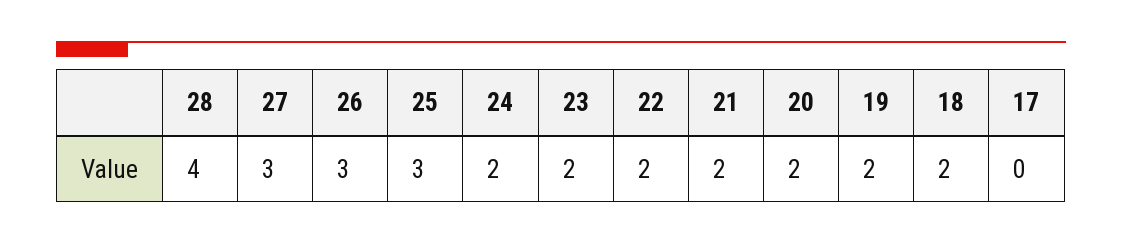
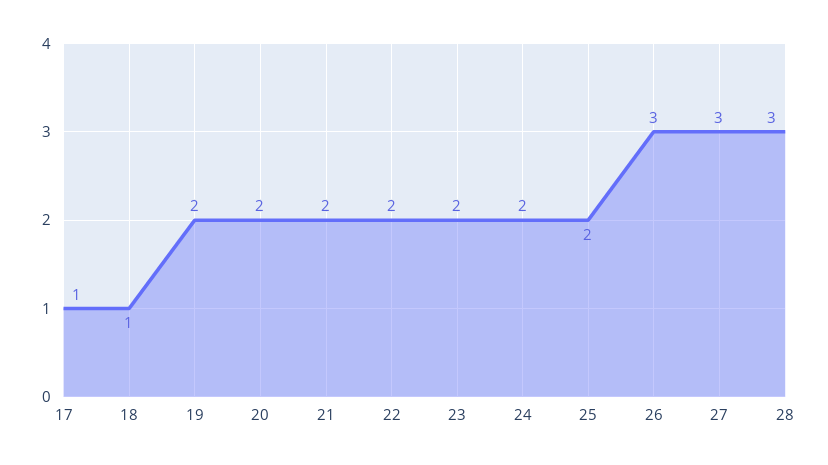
28: 4 -> 3
25: 3 -> 2
18: 2 -> 1
17: 0 -> 1

